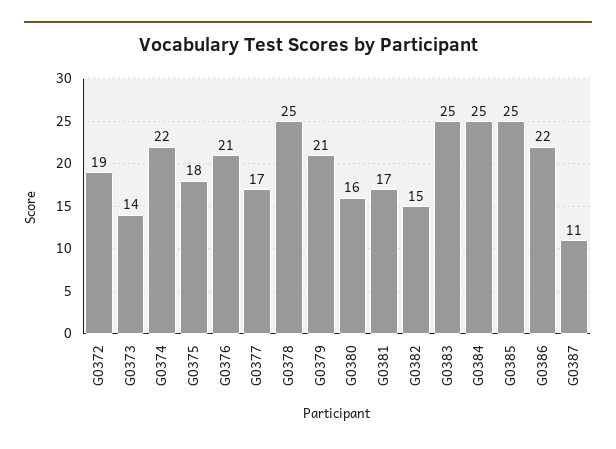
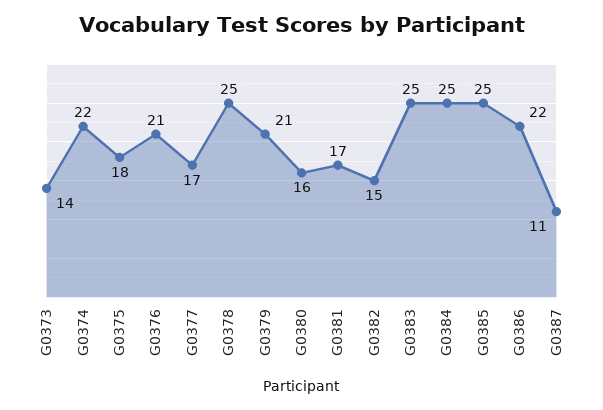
G0372: 19 -> none

